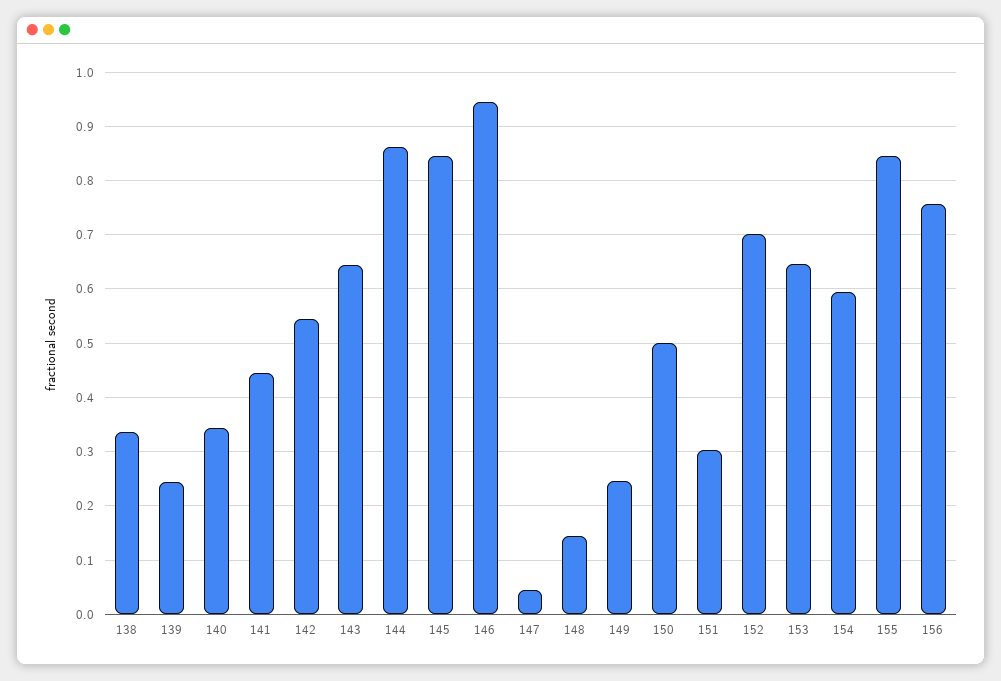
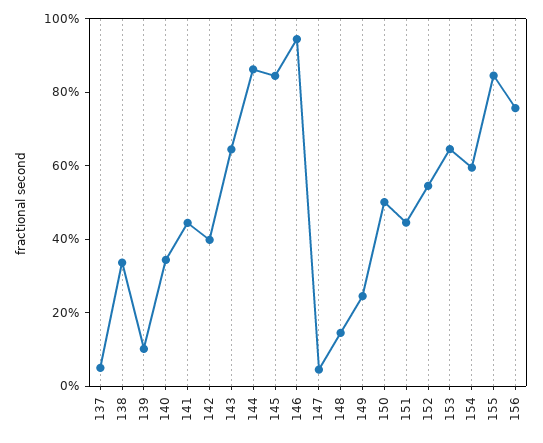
139: 0.24 -> 0.1
142: 0.54 -> 0.4
151: 0.3 -> 0.45
152: 0.7 -> 0.55
137: none -> 0.05

